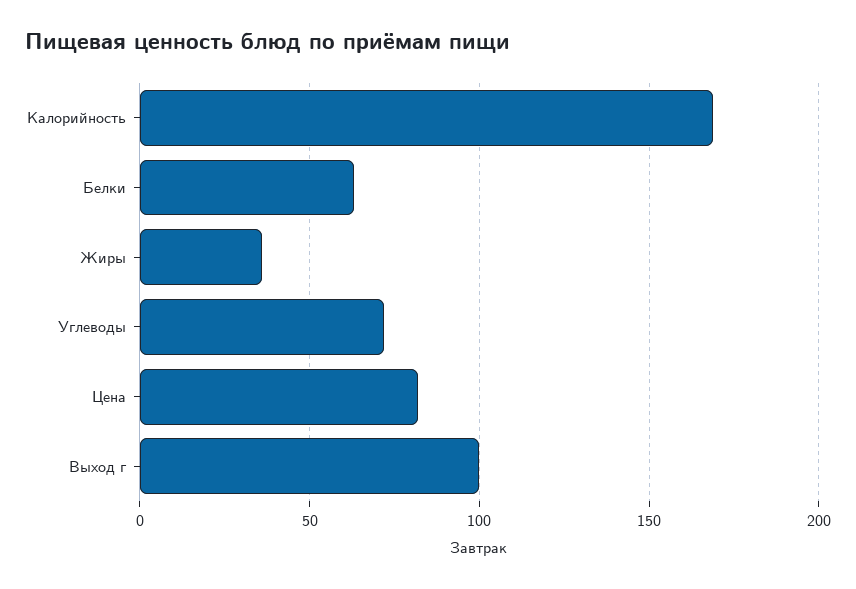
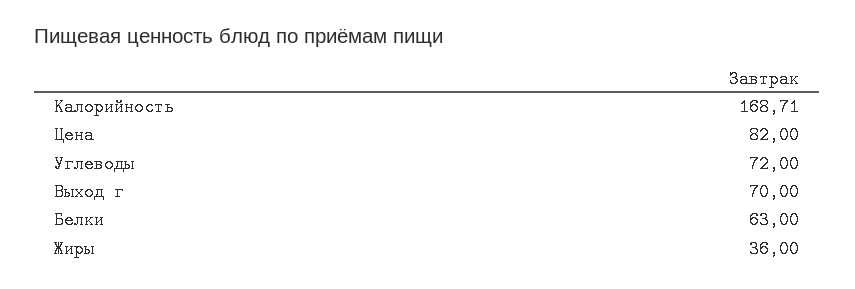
Выход г: 100 -> 70

